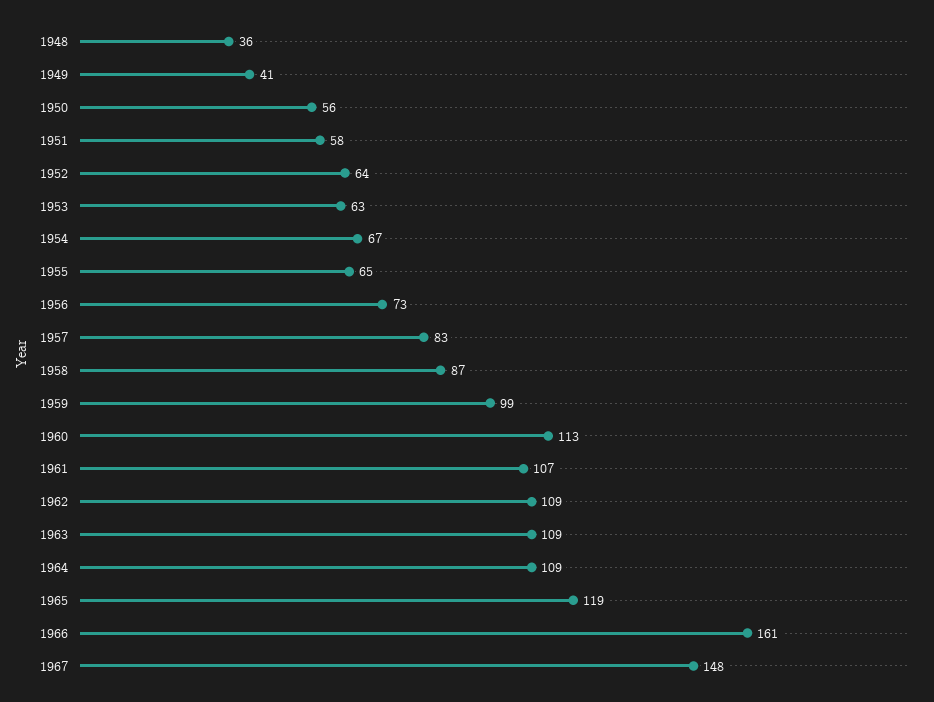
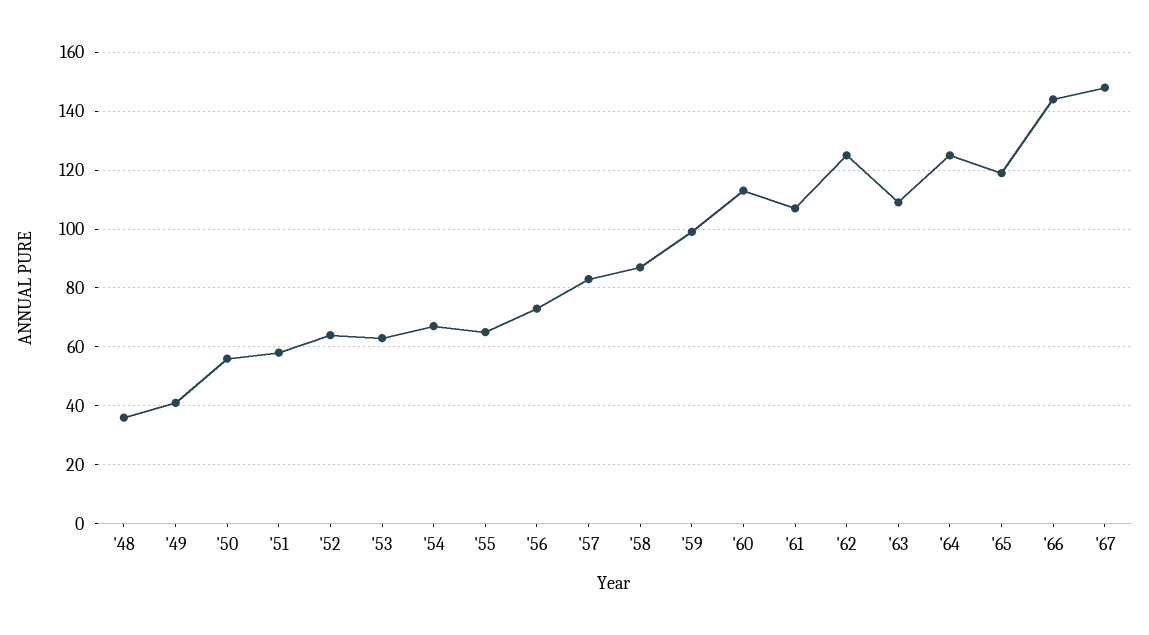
1962: 109 -> 125
1964: 109 -> 125
1966: 161 -> 145

